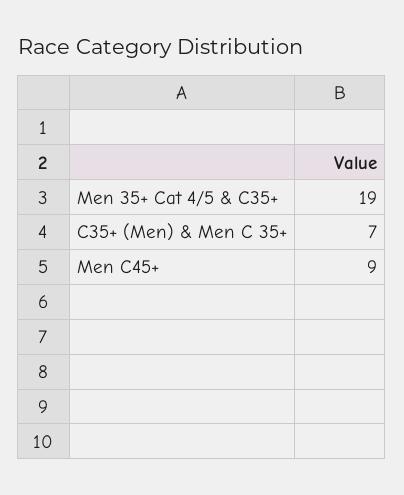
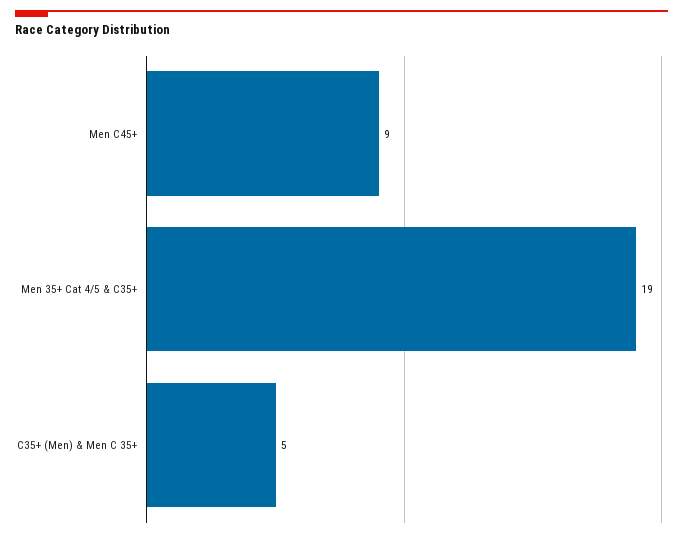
C35+ (Men) & Men C 35+: 7 -> 5

